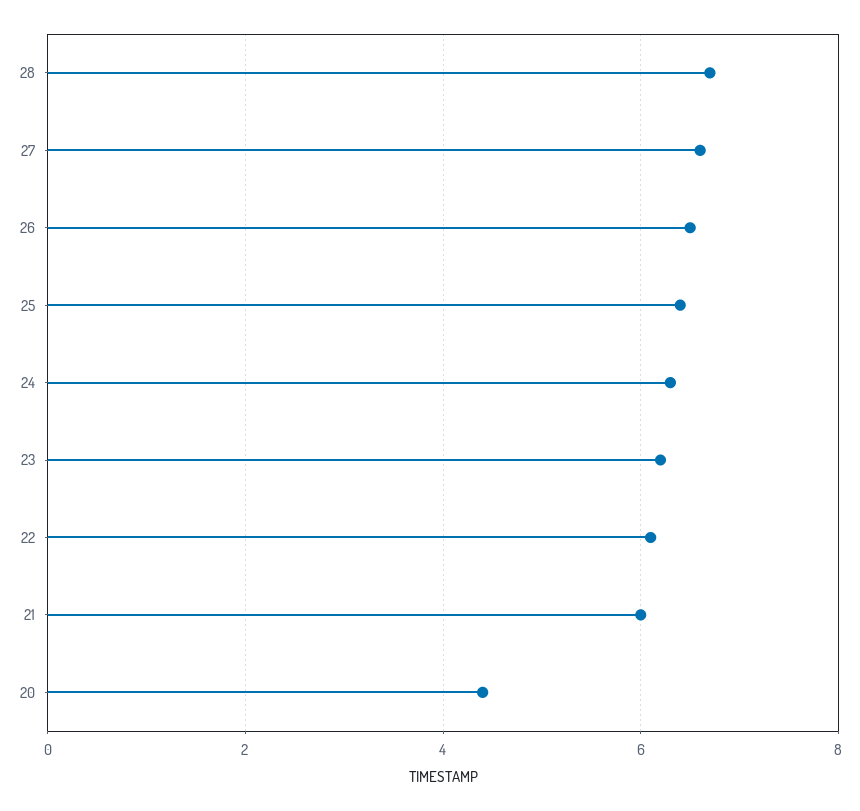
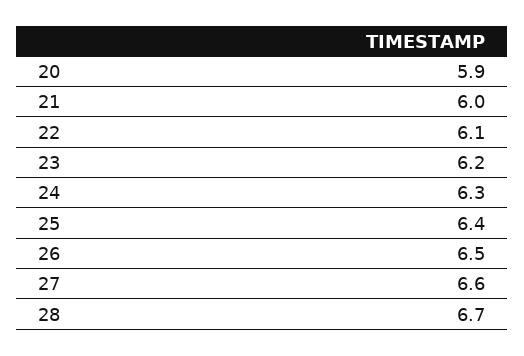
20: 4.5 -> 5.9

